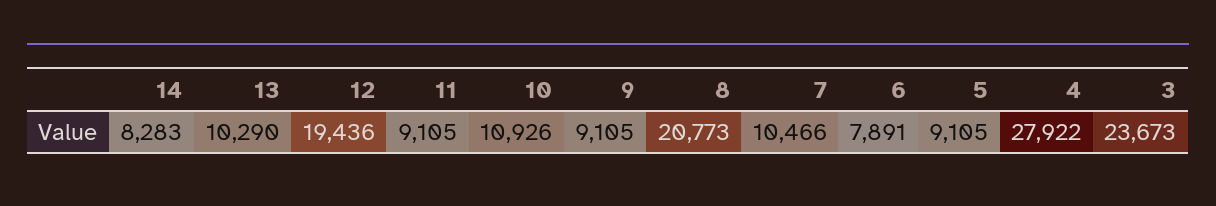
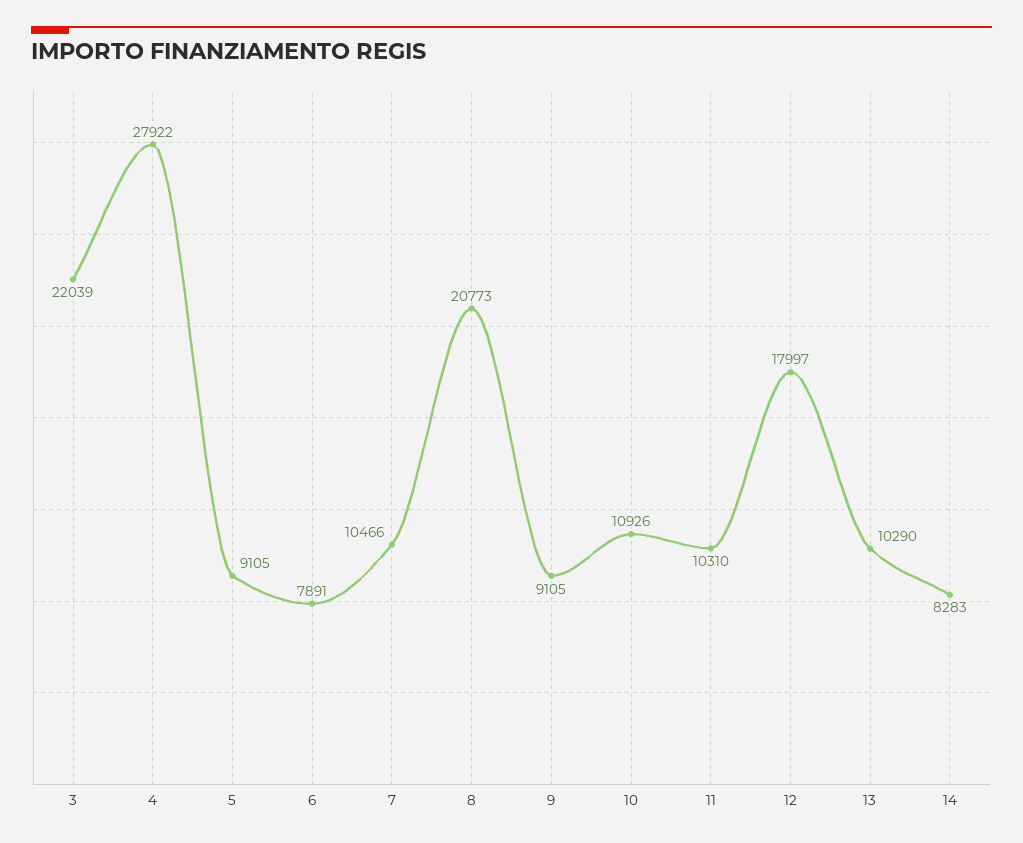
12: 19436 -> 17997
11: 9105 -> 10310
3: 23673 -> 22039

